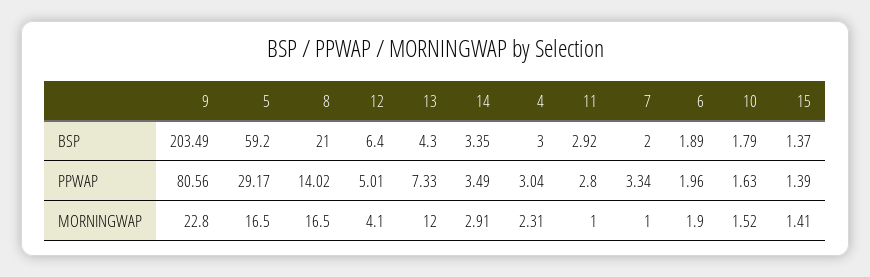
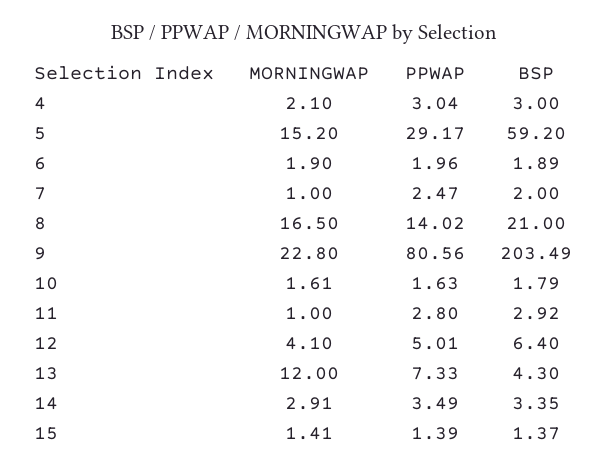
7, PPWAP: 3.34 -> 2.47
5, MORNINGWAP: 16.5 -> 15.2
4, MORNINGWAP: 2.31 -> 2.1
10, MORNINGWAP: 1.52 -> 1.61

